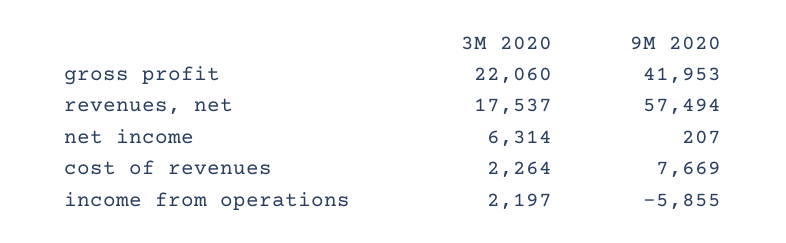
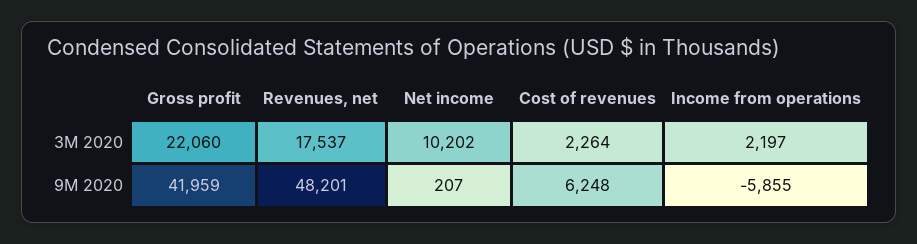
9M 2020, gross profit: 41953 -> 41959
9M 2020, revenues, net: 57494 -> 48201
3M 2020, net income: 6314 -> 10202
9M 2020, cost of revenues: 7669 -> 6248

